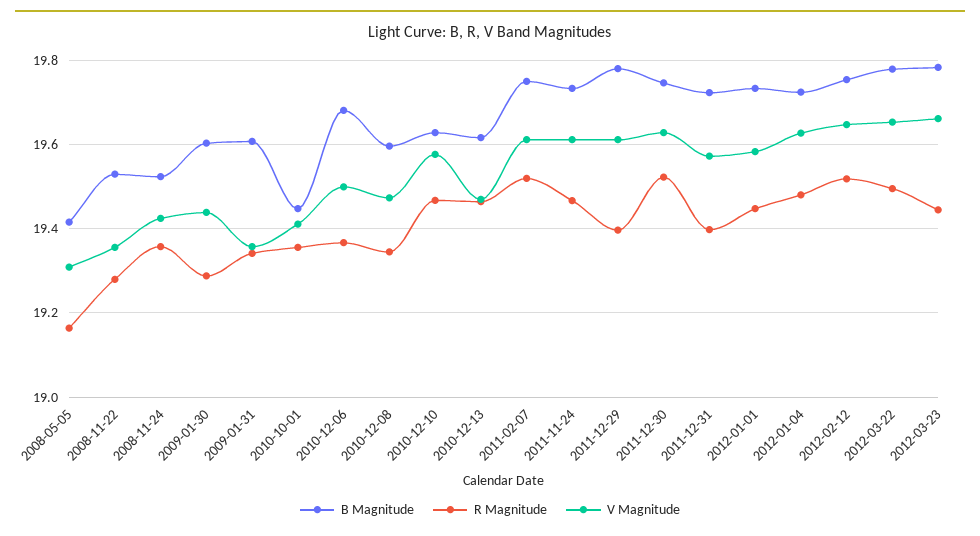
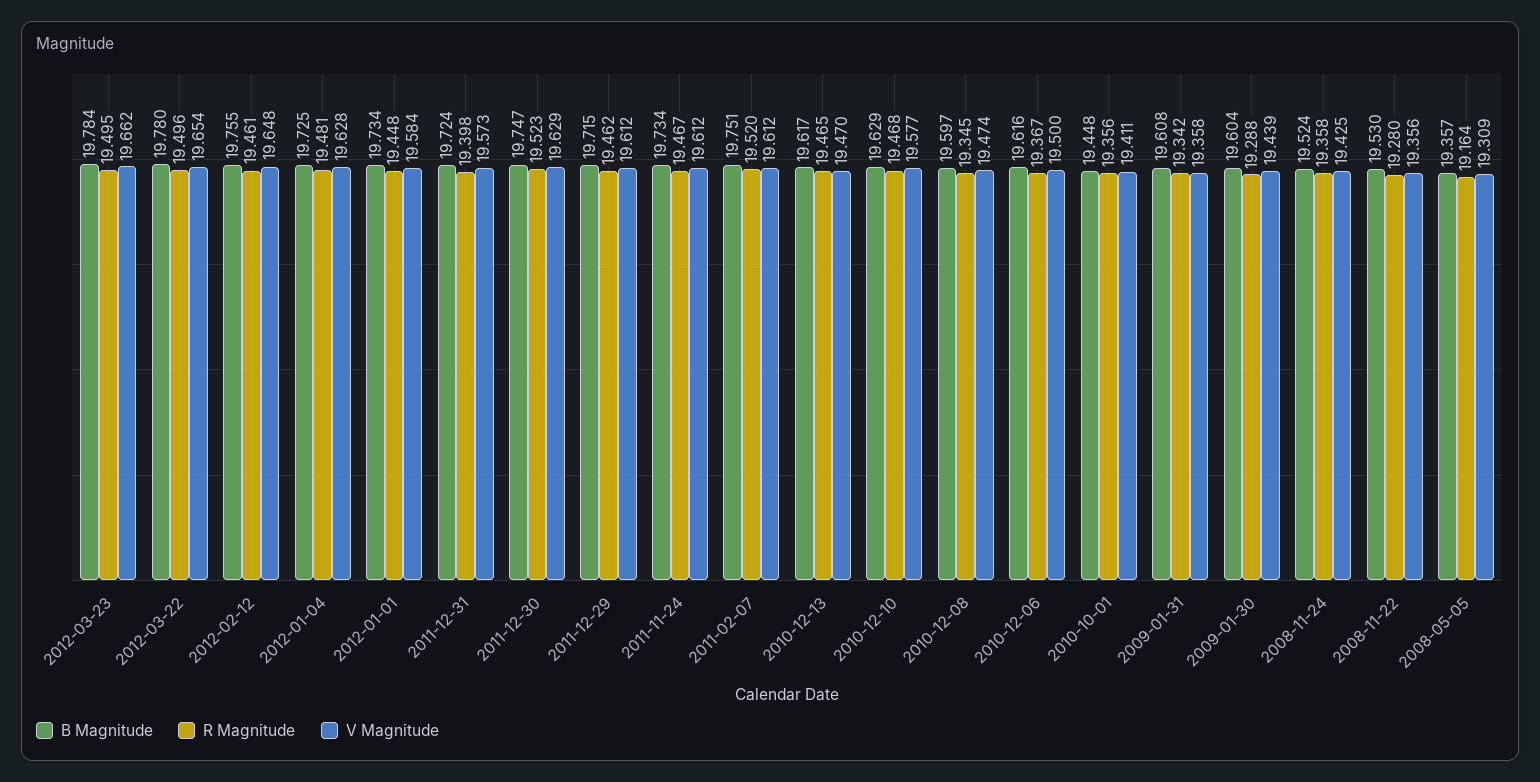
B Magnitude, 2008-05-05: 19.42 -> 19.357
B Magnitude, 2010-12-06: 19.68 -> 19.616
B Magnitude, 2011-12-29: 19.78 -> 19.715
R Magnitude, 2011-12-29: 19.4 -> 19.462
R Magnitude, 2012-02-12: 19.52 -> 19.461
R Magnitude, 2012-03-23: 19.44 -> 19.495

